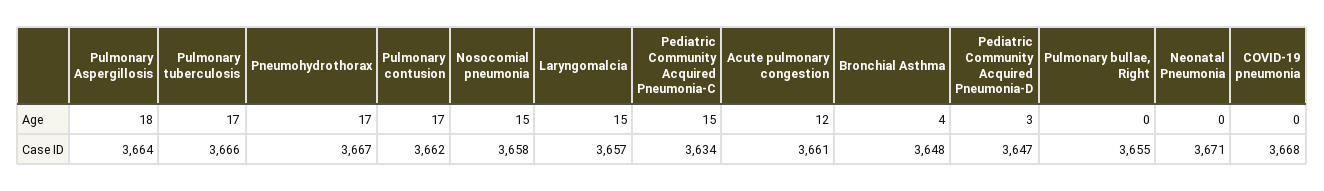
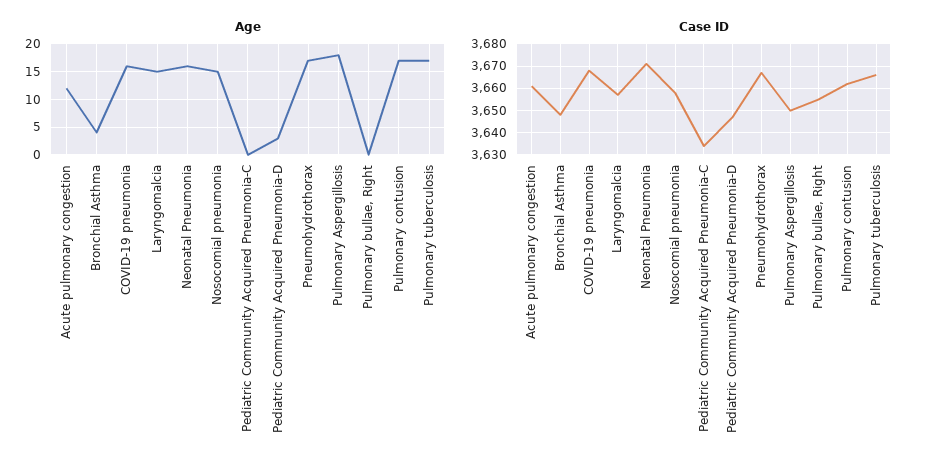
Age, Pediatric Community Acquired Pneumonia-C: 15 -> 0
Age, Neonatal Pneumonia: 0 -> 15
Age, COVID-19 pneumonia: 0 -> 15
Case ID, Pulmonary Aspergillosis: 3664 -> 3650

